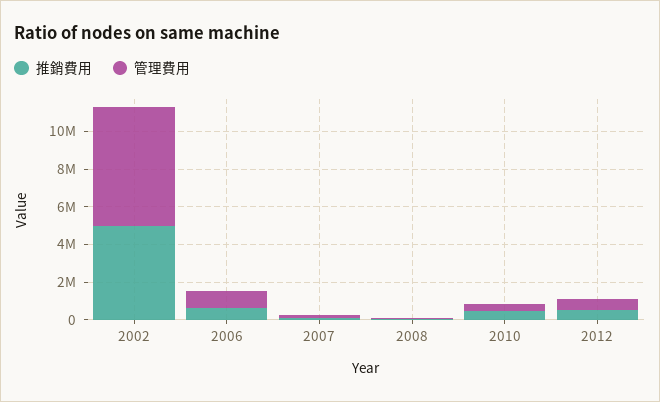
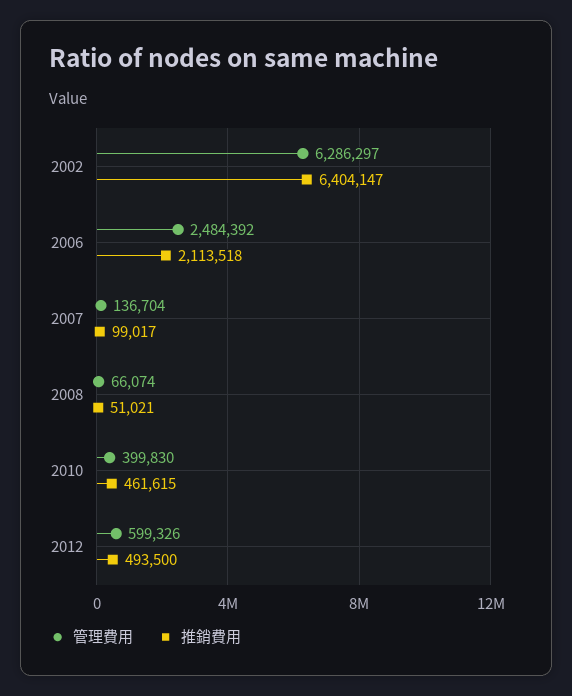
推銷費用, 2002: 5000000 -> 6404147
推銷費用, 2006: 500000 -> 2113518
管理費用, 2006: 1000000 -> 2484392

